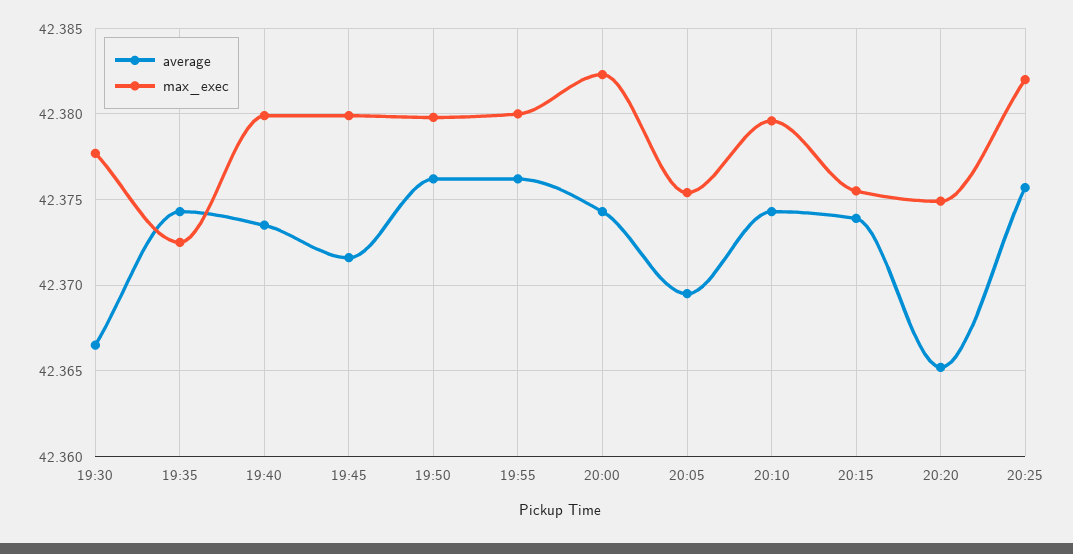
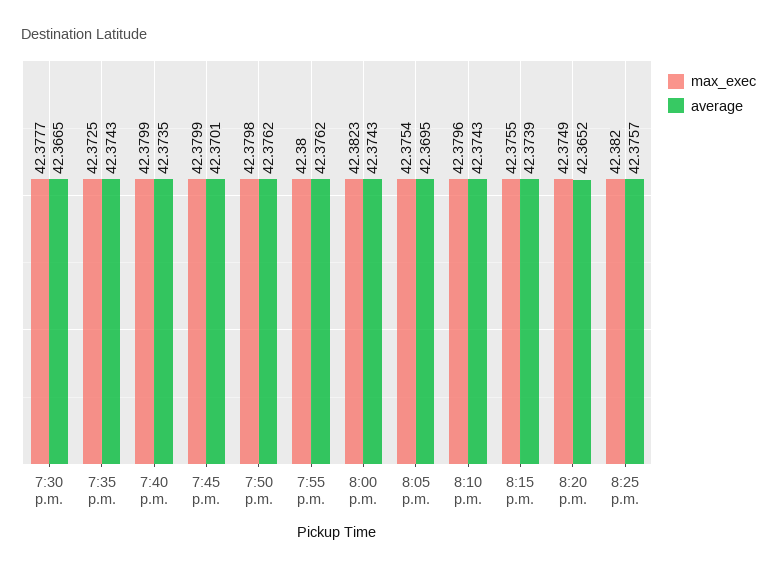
average, 19:45: 42.3715 -> 42.3701

